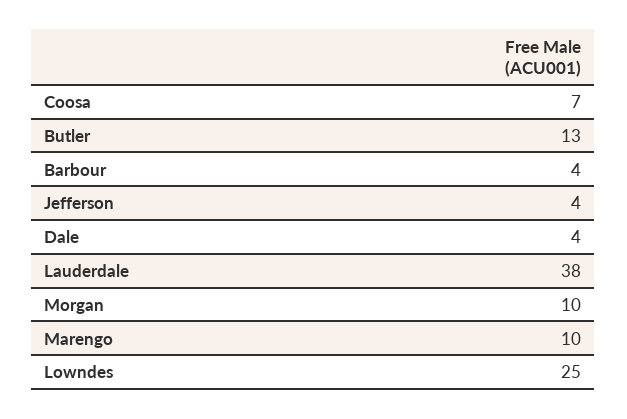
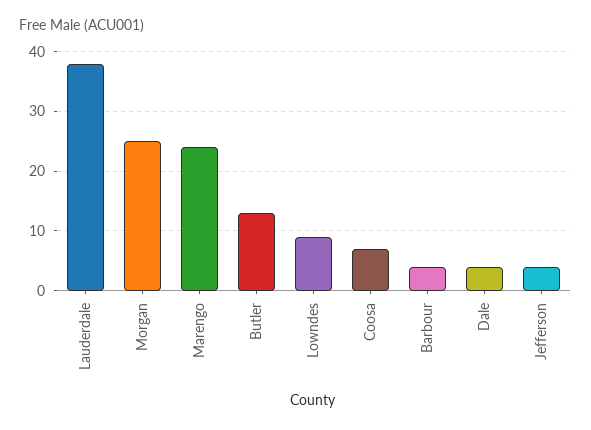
Morgan: 10 -> 25
Marengo: 10 -> 25
Lowndes: 25 -> 10

